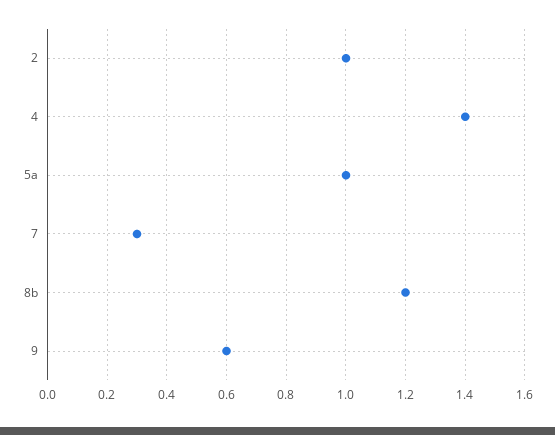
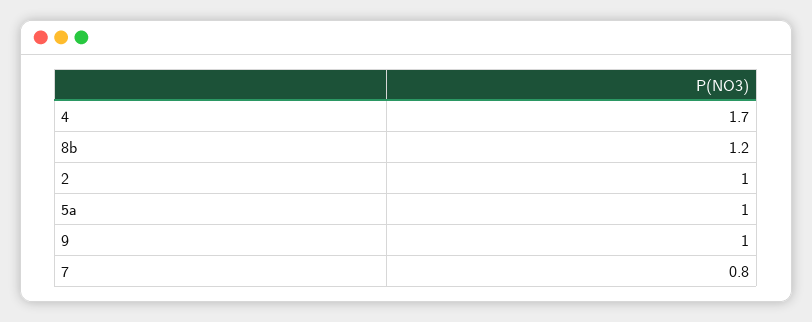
4: 1.4 -> 1.7
7: 0.3 -> 0.8
9: 0.6 -> 1

